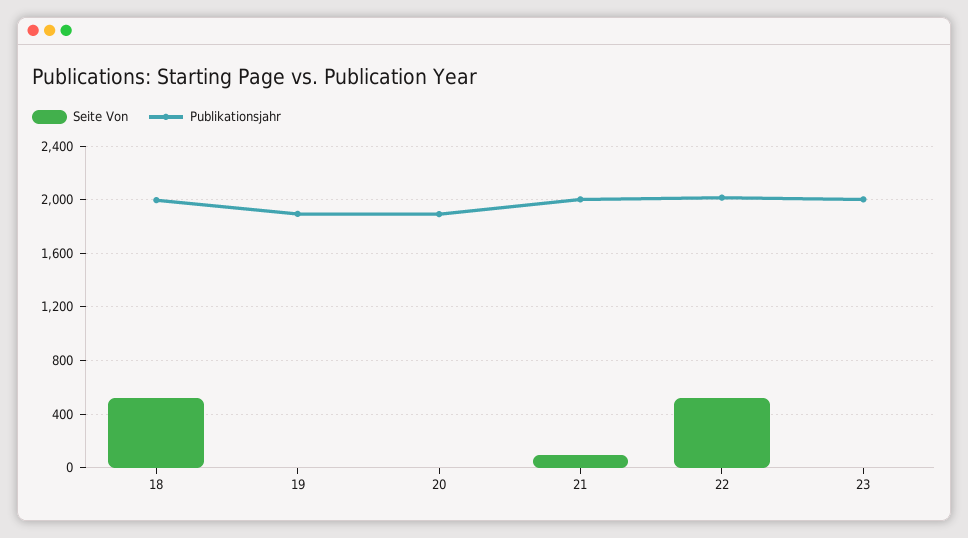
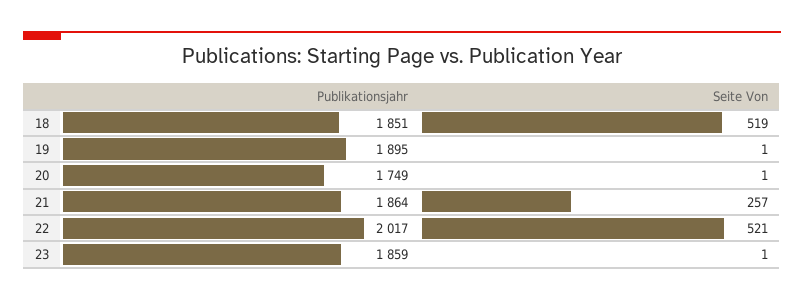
Publikationsjahr, 18: 2000 -> 1851
Publikationsjahr, 20: 1900 -> 1749
Seite Von, 21: 100 -> 257
Publikationsjahr, 21: 2000 -> 1864
Publikationsjahr, 23: 2000 -> 1859

